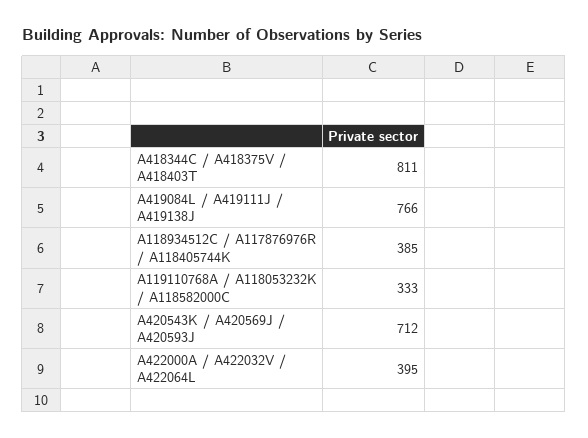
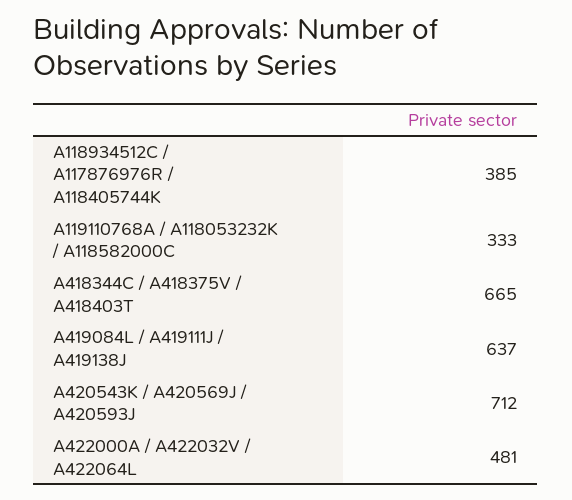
A418344C / A418375V / A418403T: 811 -> 665
A419084L / A419111J / A419138J: 766 -> 637
A422000A / A422032V / A422064L: 395 -> 481

